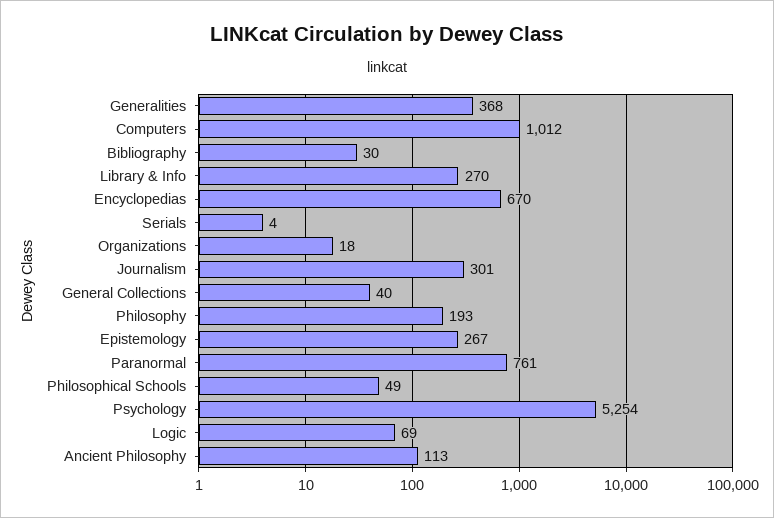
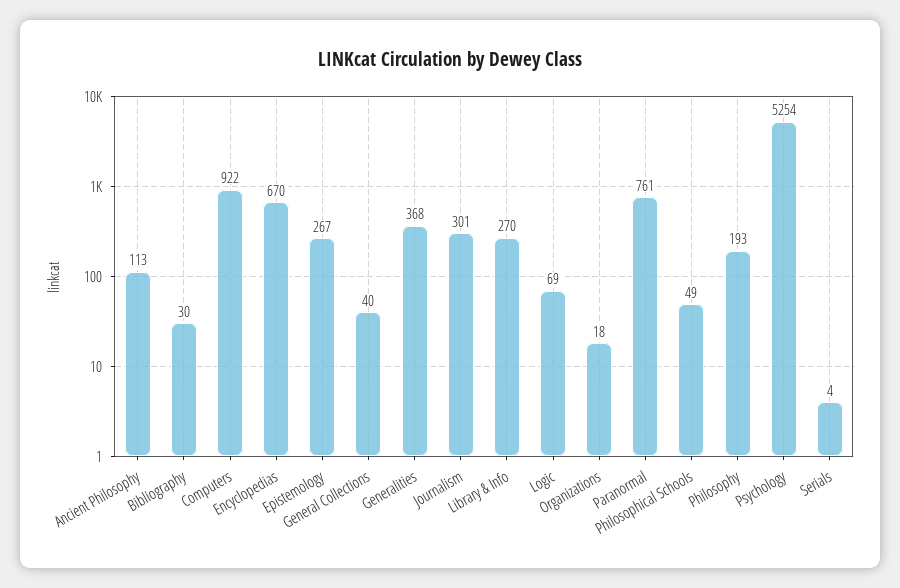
Computers: 1012 -> 922

